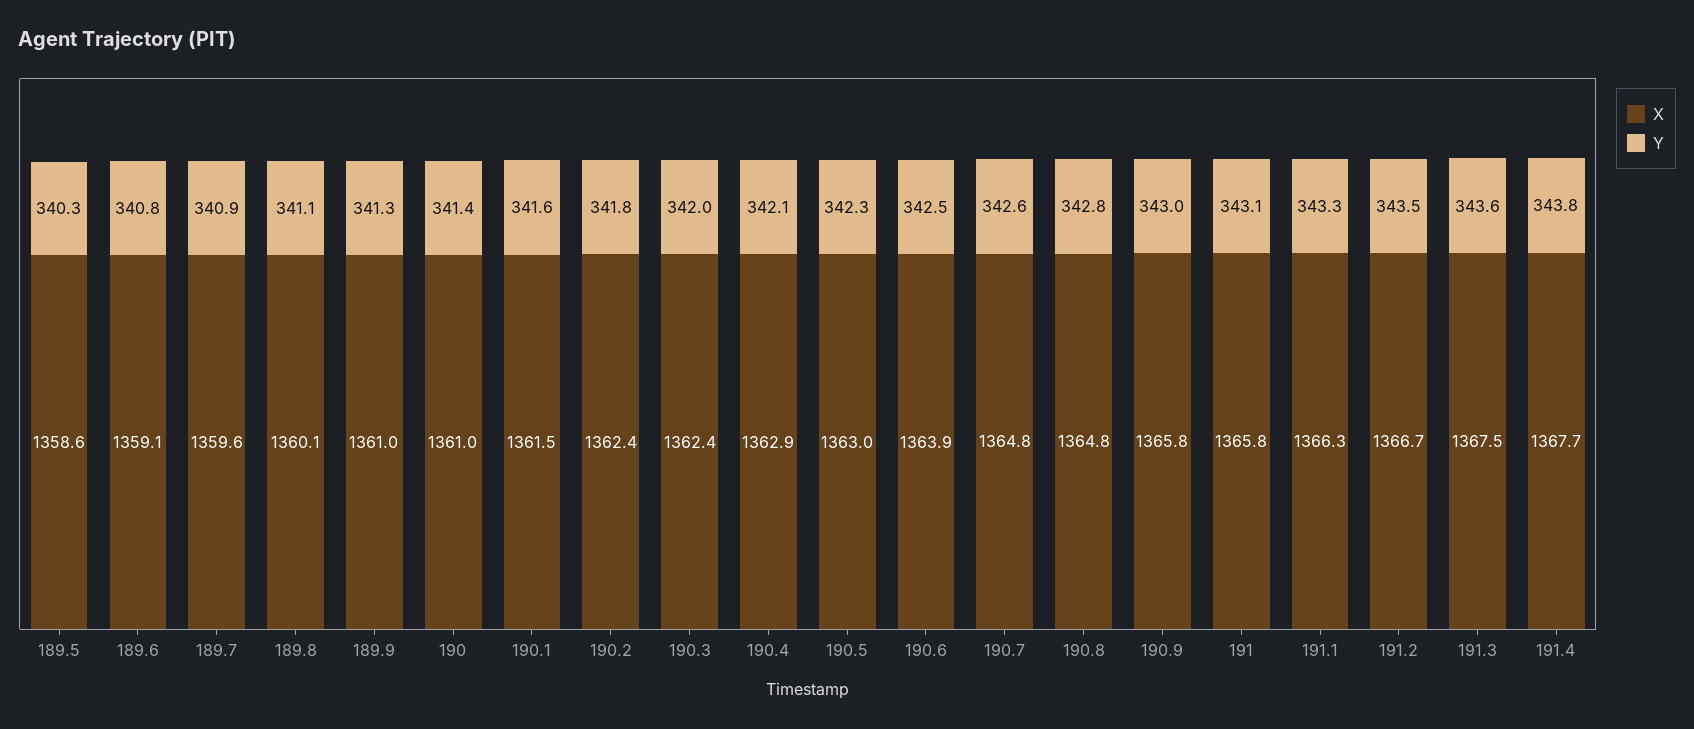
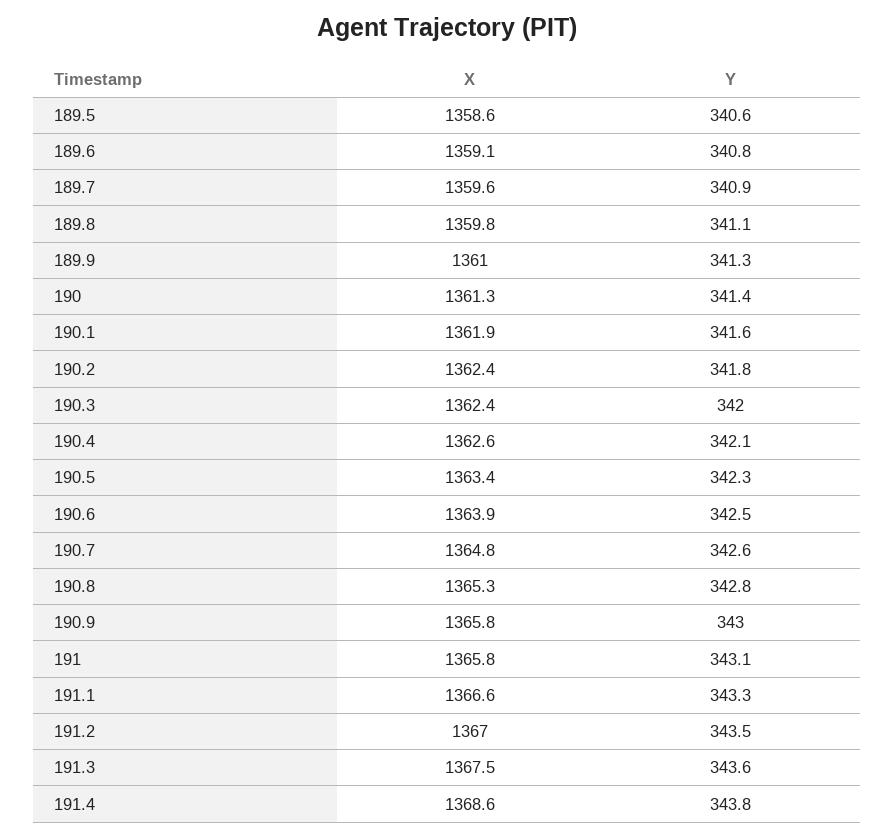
Y, 189.5: 340.3 -> 340.6
X, 189.8: 1360.1 -> 1359.8
X, 190: 1361 -> 1361.3
X, 190.1: 1361.5 -> 1361.9
X, 190.4: 1362.9 -> 1362.6
X, 190.5: 1363 -> 1363.4
X, 190.8: 1364.8 -> 1365.3
X, 191.1: 1366.3 -> 1366.6
X, 191.2: 1366.7 -> 1367
X, 191.4: 1367.7 -> 1368.6

